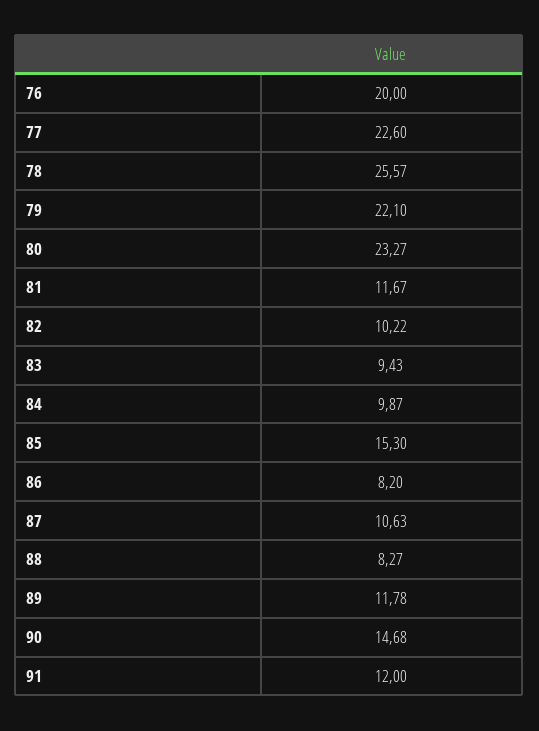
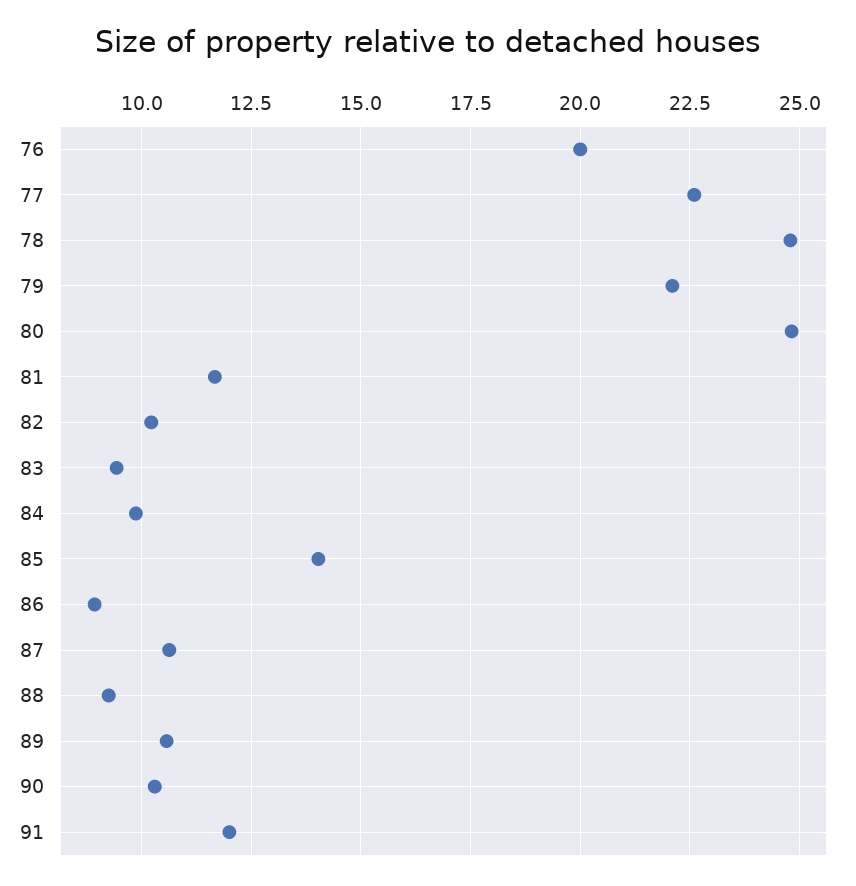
78: 25.57 -> 24.75
80: 23.27 -> 24.75
85: 15.3 -> 14
86: 8.2 -> 9
88: 8.27 -> 9.25
89: 11.78 -> 10.5
90: 14.68 -> 10.25

